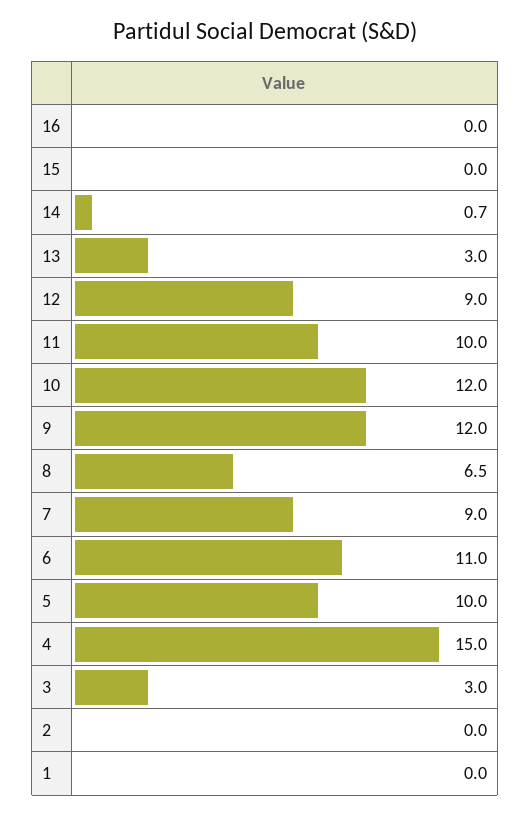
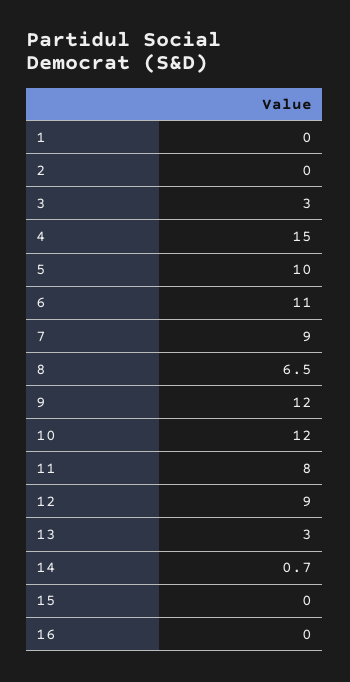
11: 10 -> 8

